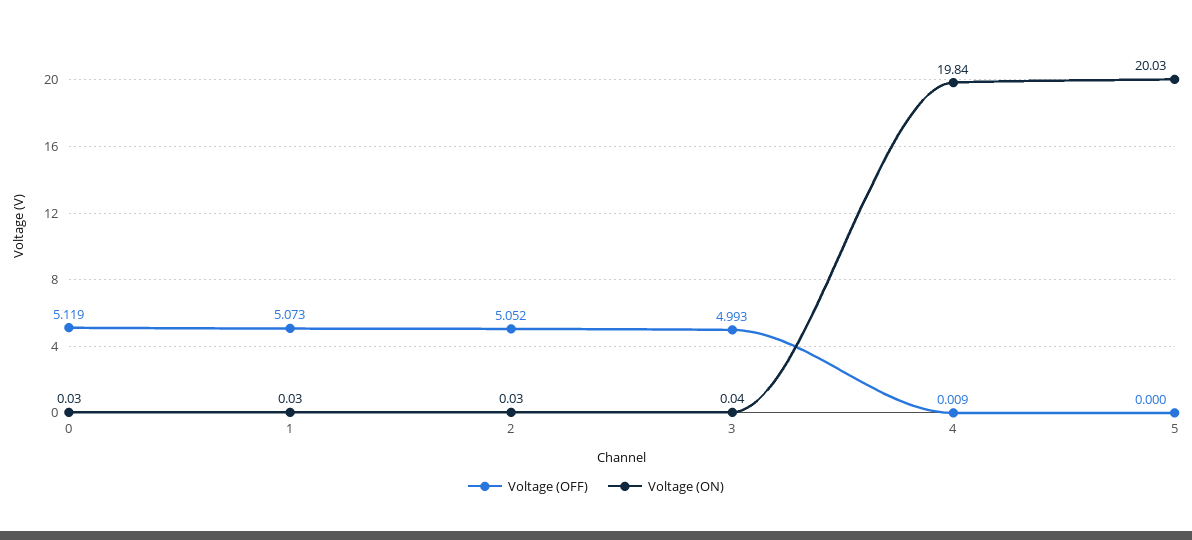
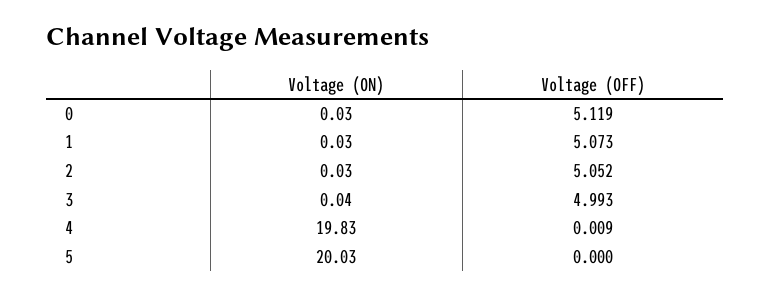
Voltage (ON), 4: 19.84 -> 19.83

